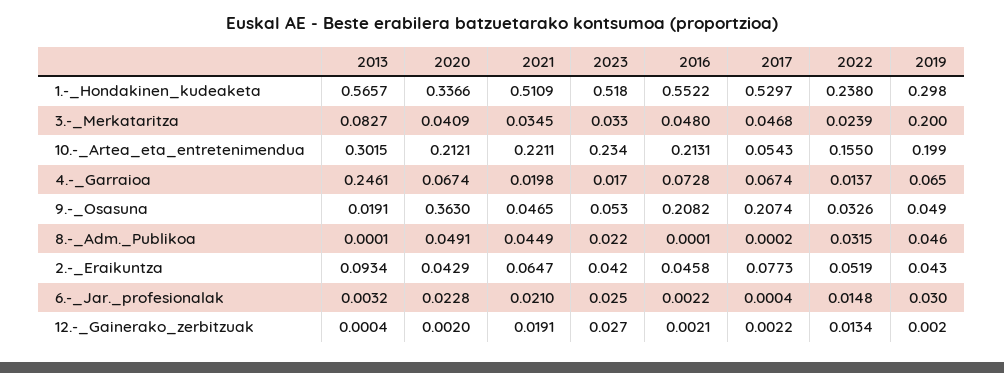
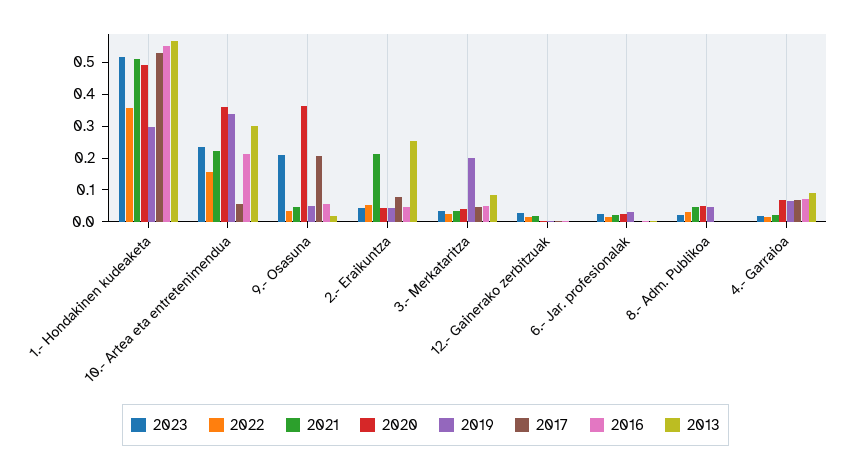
2020, 1.-_Hondakinen_kudeaketa: 0.3366 -> 0.5
2022, 1.-_Hondakinen_kudeaketa: 0.238 -> 0.35
2020, 10.-_Artea_eta_entretenimendua: 0.2121 -> 0.35
2019, 10.-_Artea_eta_entretenimendua: 0.199 -> 0.35
2013, 4.-_Garraioa: 0.2461 -> 0.1
2023, 9.-_Osasuna: 0.053 -> 0.2
2016, 9.-_Osasuna: 0.2082 -> 0.05
2013, 2.-_Eraikuntza: 0.0934 -> 0.25
2021, 2.-_Eraikuntza: 0.0647 -> 0.2

